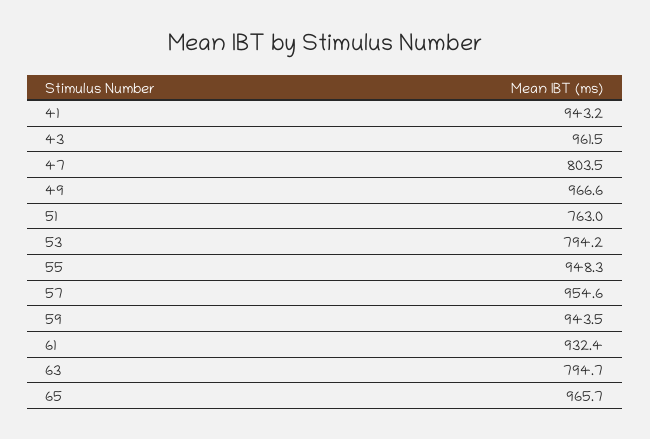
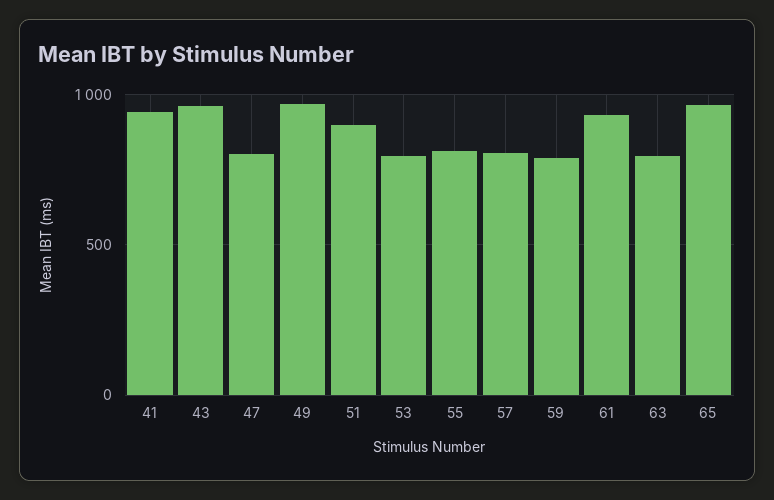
51: 763 -> 900
55: 948.3 -> 800
57: 954.6 -> 800
59: 943.5 -> 800

